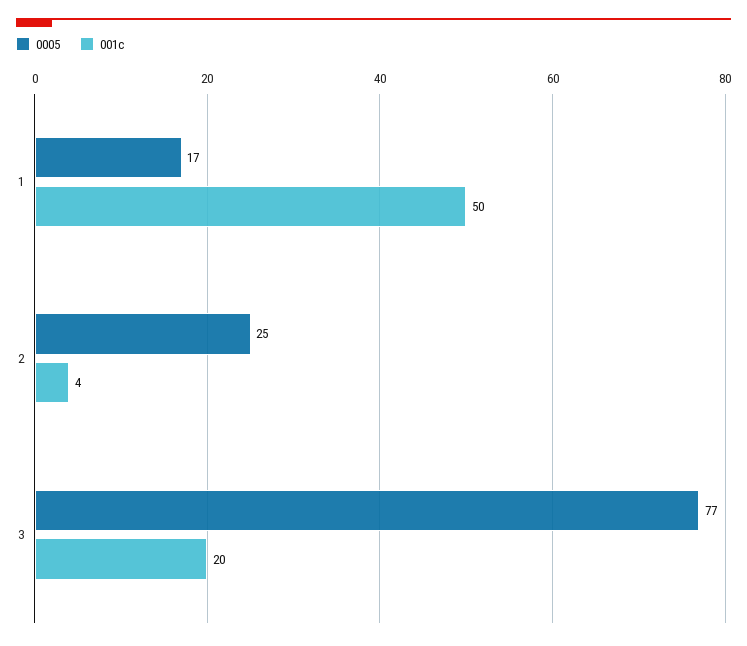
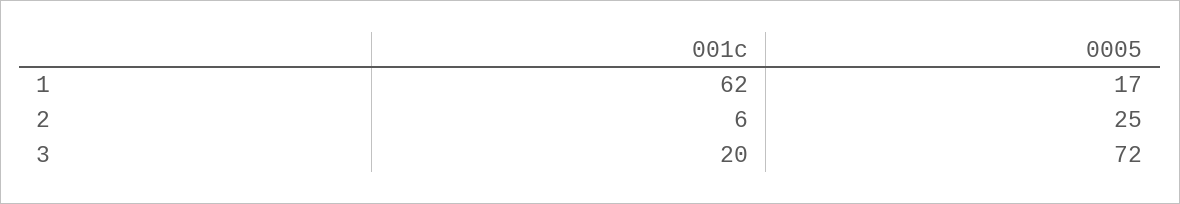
001c, 1: 50 -> 62
001c, 2: 4 -> 6
0005, 3: 77 -> 72

